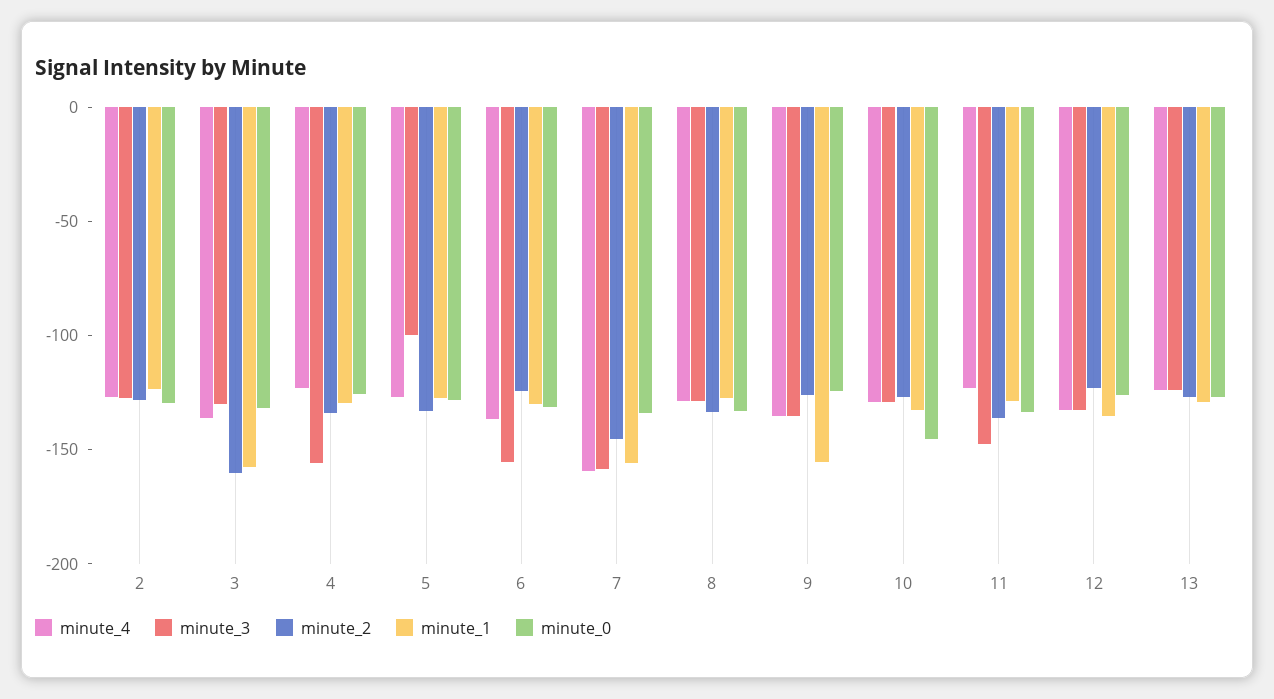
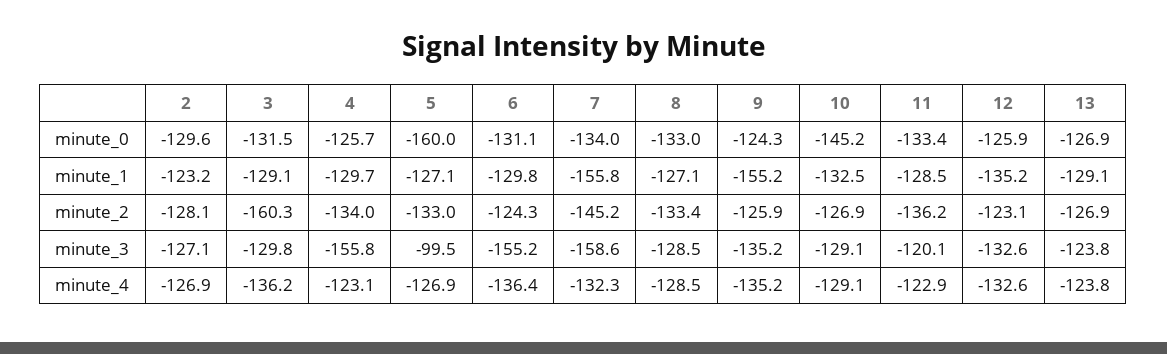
minute_1, 3: -160 -> -129.1
minute_0, 5: -130 -> -160
minute_4, 7: -160 -> -132.3
minute_3, 11: -150 -> -120.1

